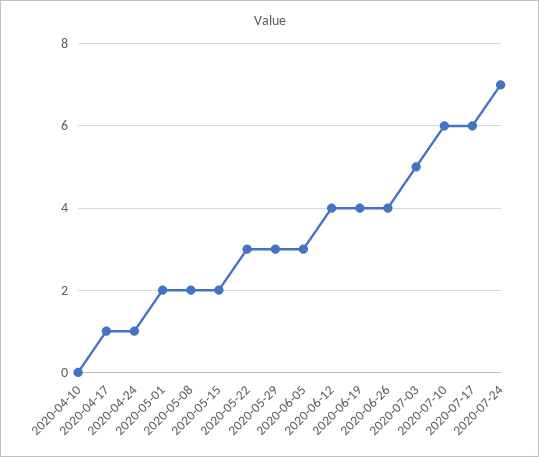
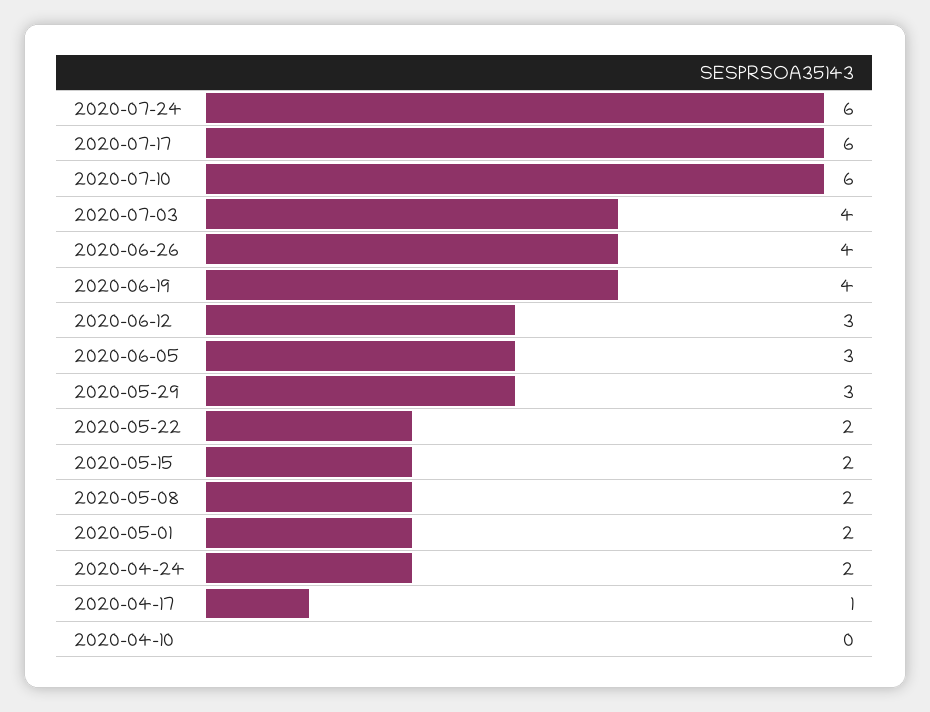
2020-04-24: 1 -> 2
2020-05-22: 3 -> 2
2020-06-12: 4 -> 3
2020-07-03: 5 -> 4
2020-07-24: 7 -> 6

